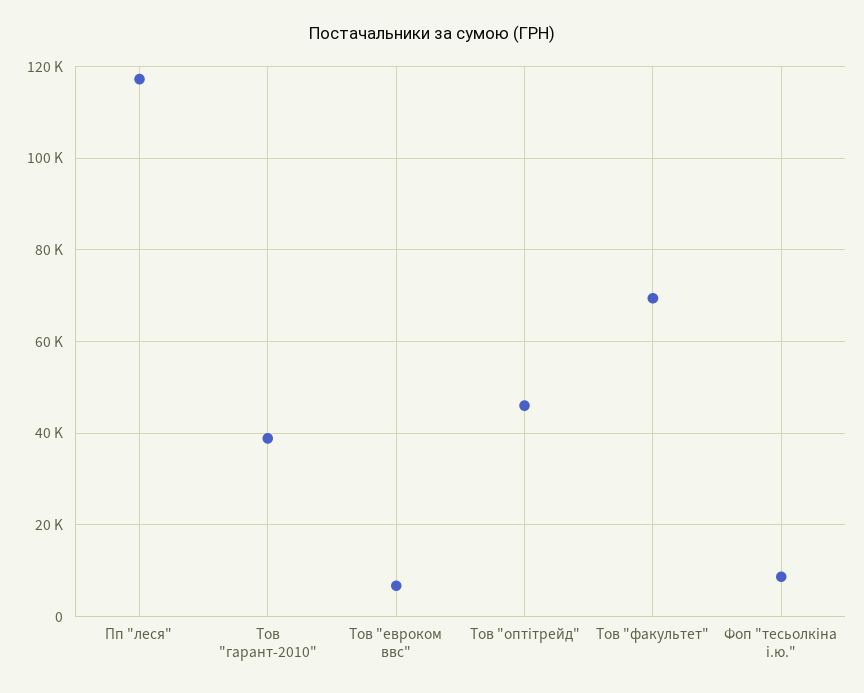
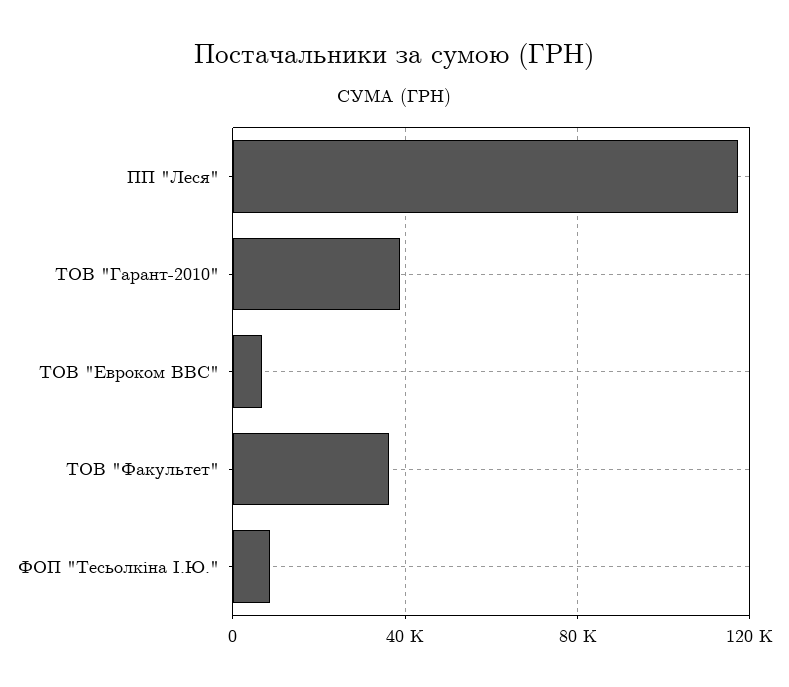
Тов "оптітрейд": 46000 -> none
Тов "факультет": 70000 -> 35000

